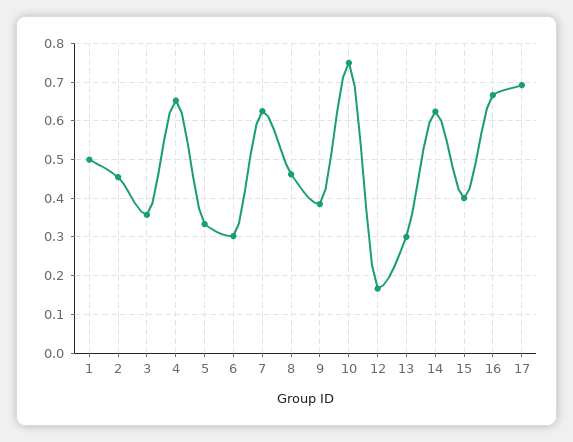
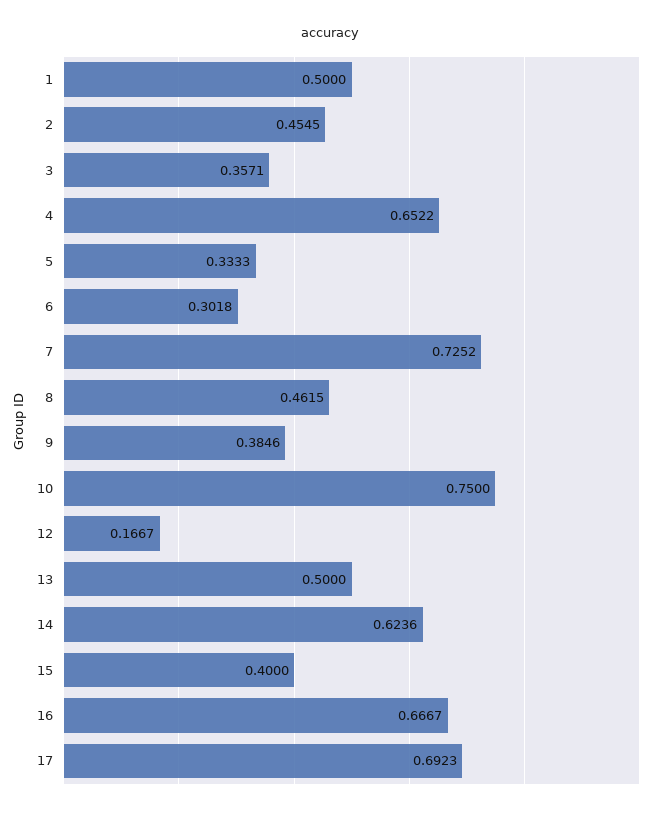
7: 0.62 -> 0.7252
13: 0.3 -> 0.5

